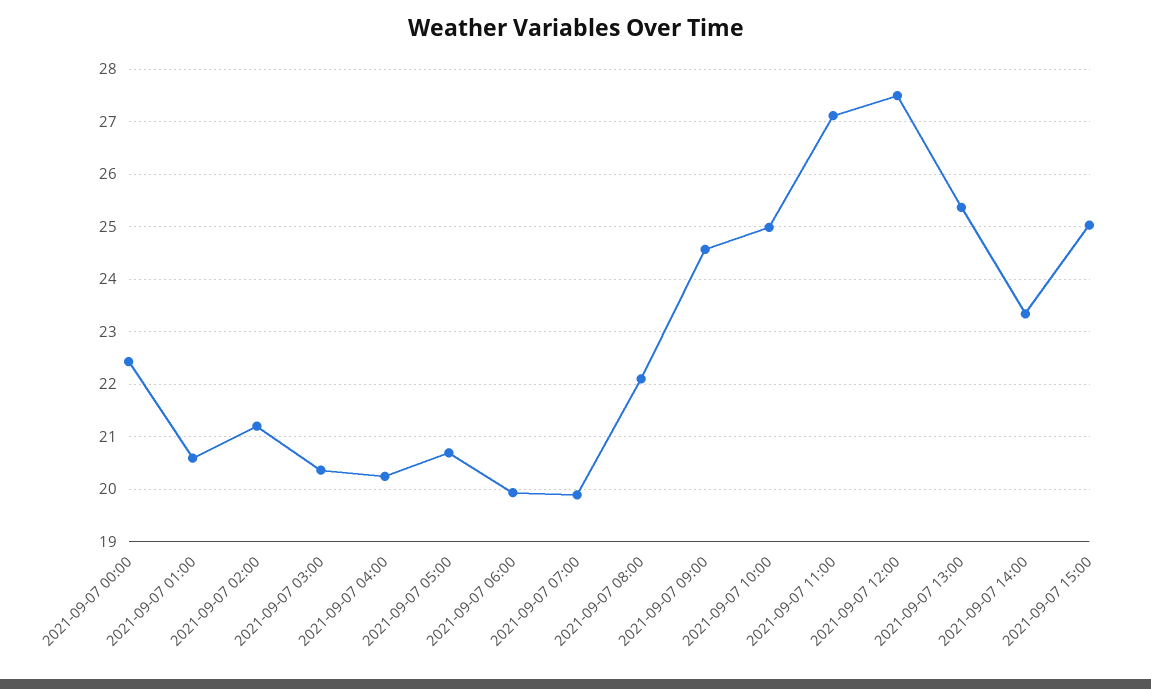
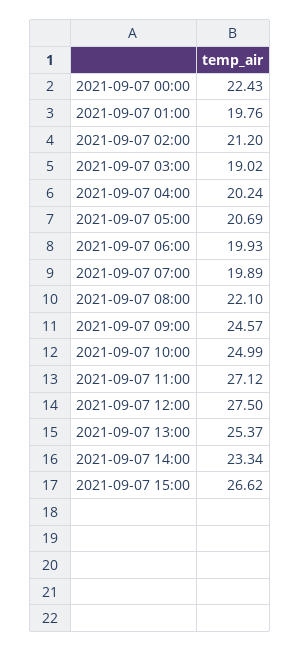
2021-09-07 01:00: 20.6 -> 19.76
2021-09-07 03:00: 20.4 -> 19.02
2021-09-07 15:00: 25 -> 26.62

